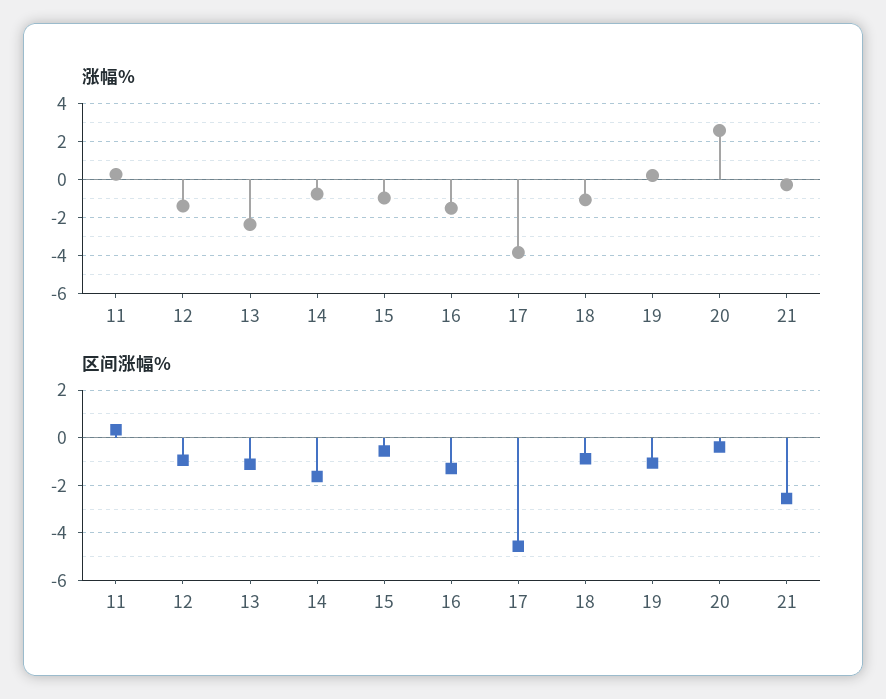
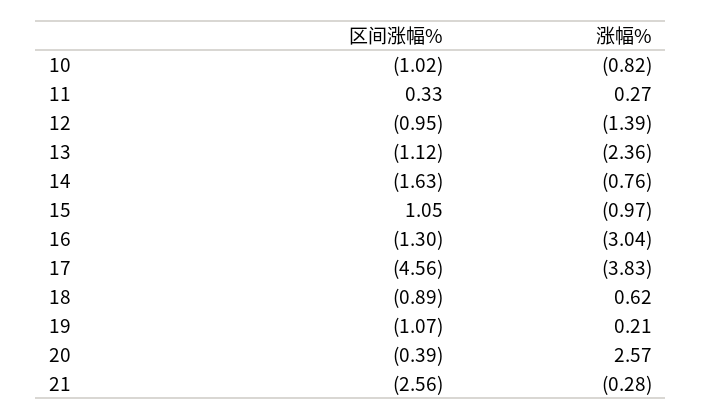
涨幅%, 16: -1.5 -> -3.04
涨幅%, 18: -1 -> 0.62
区间涨幅%, 15: -0.5 -> 1.05
区间涨幅%, 10: none -> -1.02
涨幅%, 10: none -> -0.82

